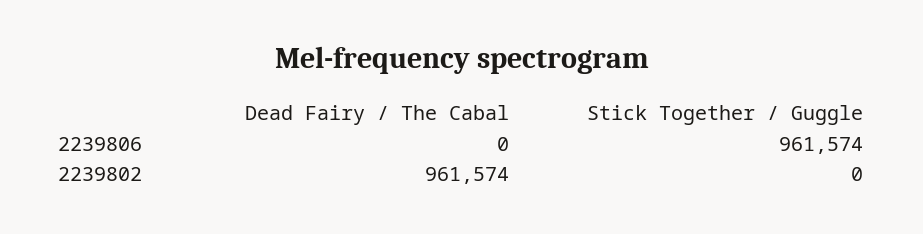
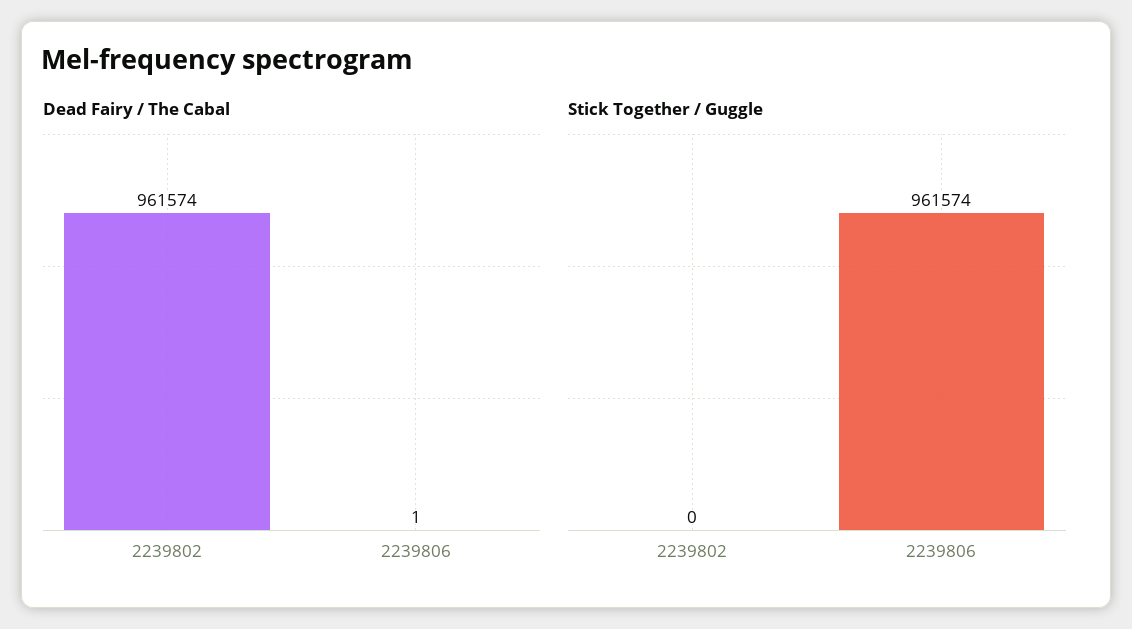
Dead Fairy / The Cabal, 2239806: 0 -> 1

